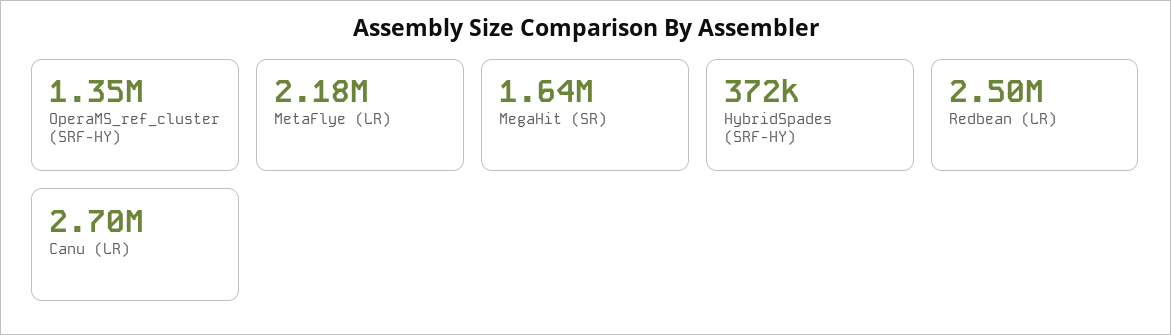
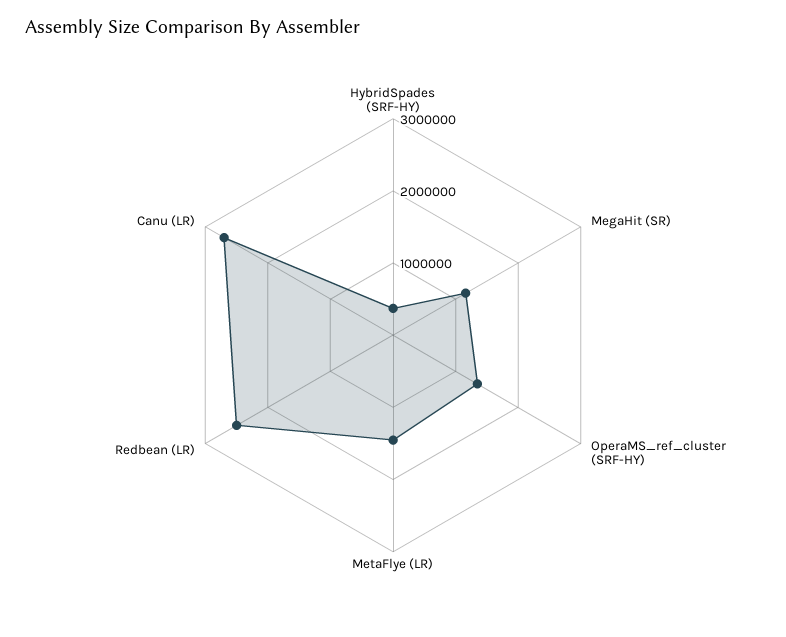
MetaFlye (LR): 2180000 -> 1400000
MegaHit (SR): 1640000 -> 1200000

